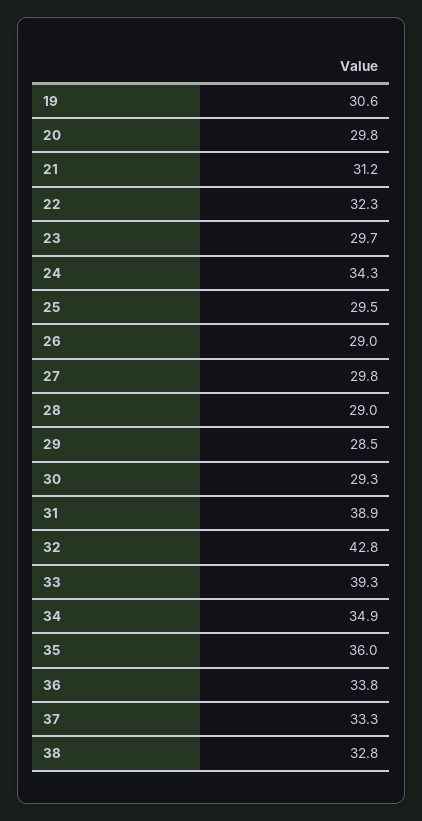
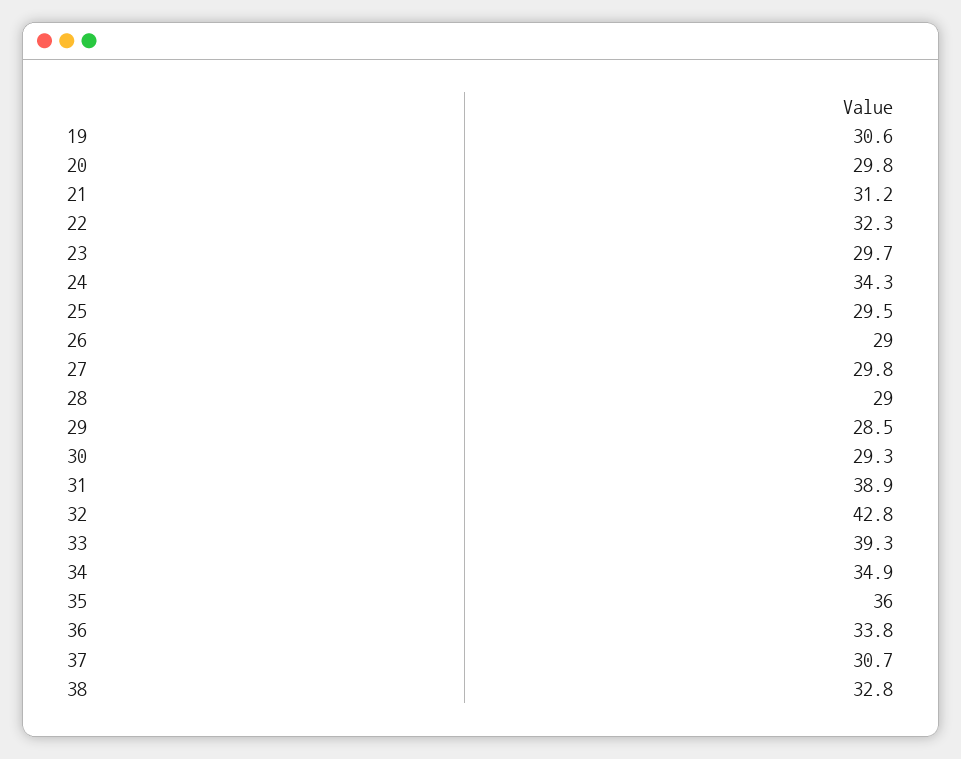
37: 33.3 -> 30.7

